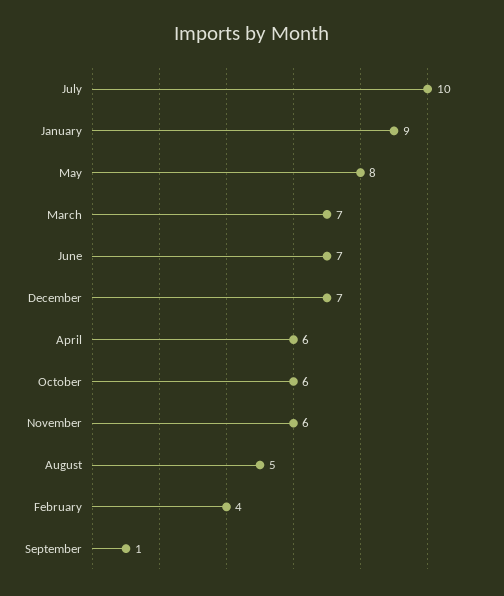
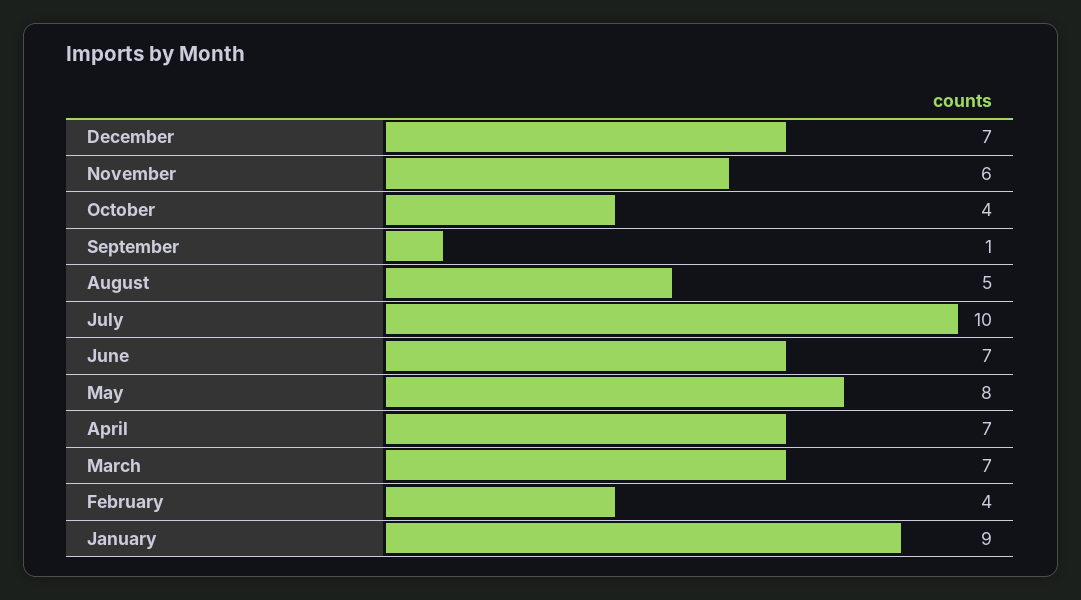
April: 6 -> 7
October: 6 -> 4

